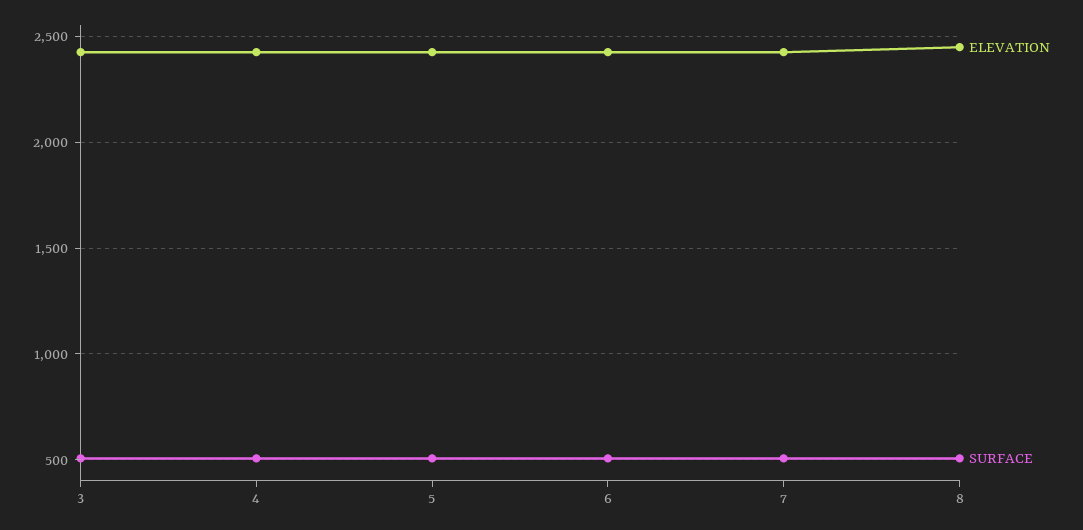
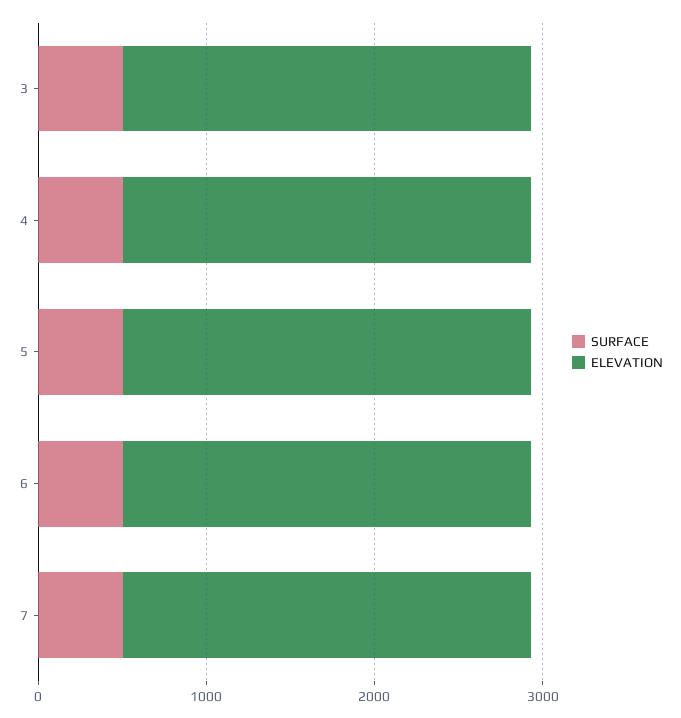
ELEVATION, 8: 2450 -> none
SURFACE, 8: 500 -> none

